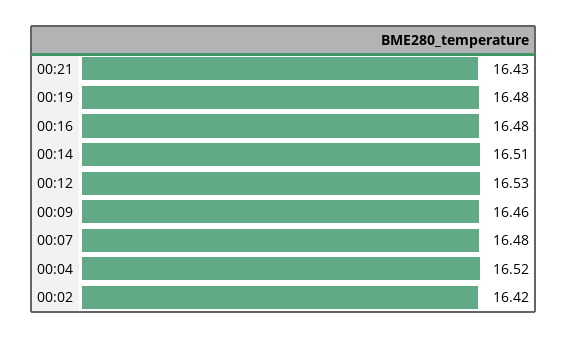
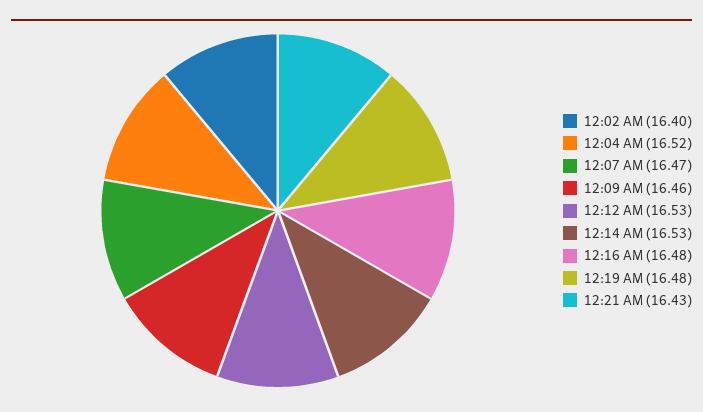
00:14: 16.51 -> 16.53
00:07: 16.48 -> 16.47
00:02: 16.42 -> 16.4

